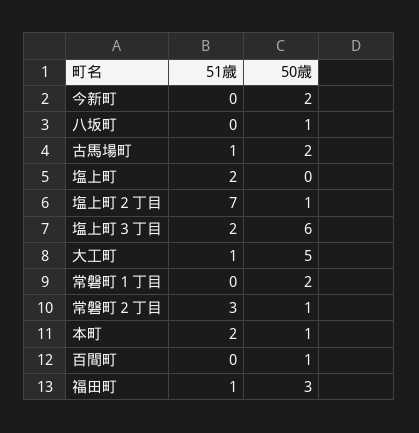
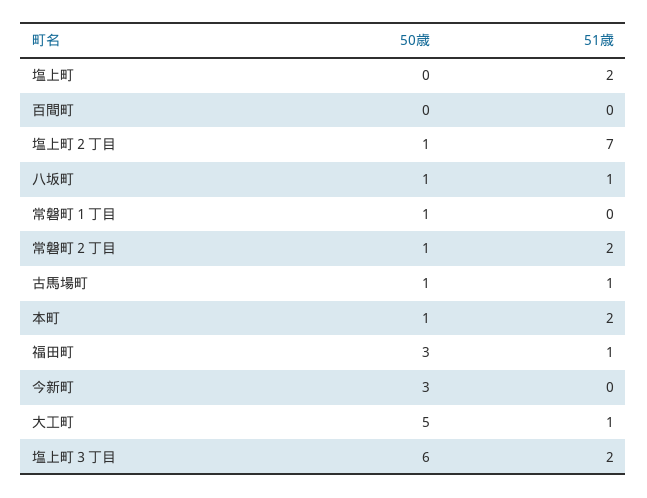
50歳, 今新町: 2 -> 3
51歳, 八坂町: 0 -> 1
50歳, 古馬場町: 2 -> 1
50歳, 常磐町１丁目: 2 -> 1
51歳, 常磐町２丁目: 3 -> 2
50歳, 百間町: 1 -> 0

